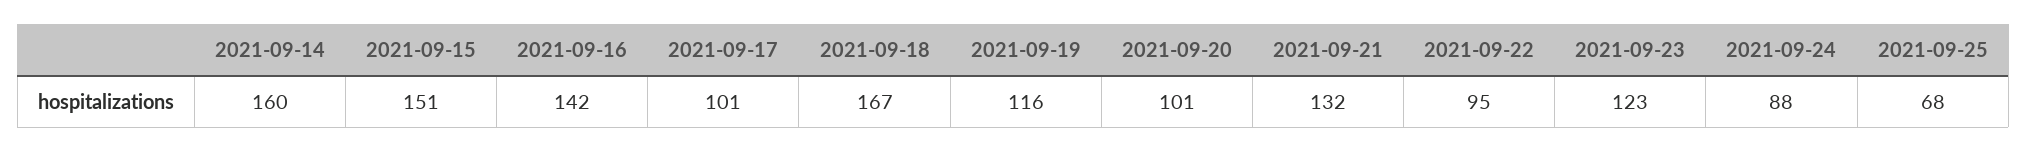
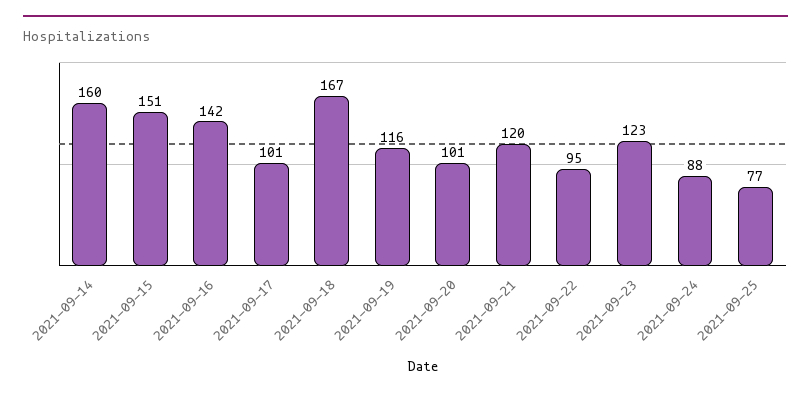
2021-09-21: 132 -> 120
2021-09-25: 68 -> 77

